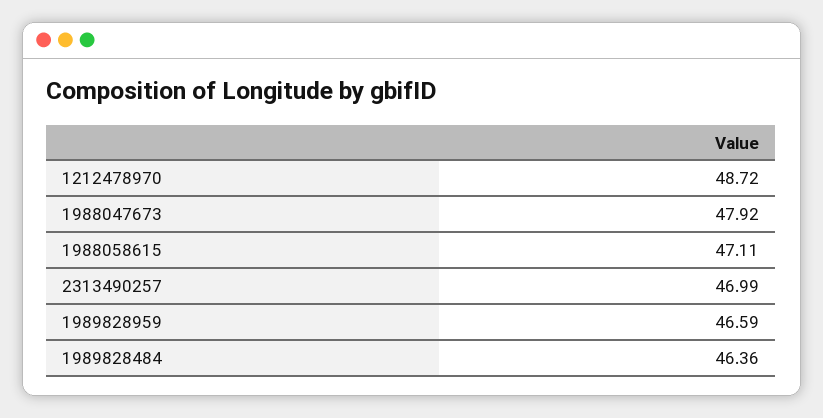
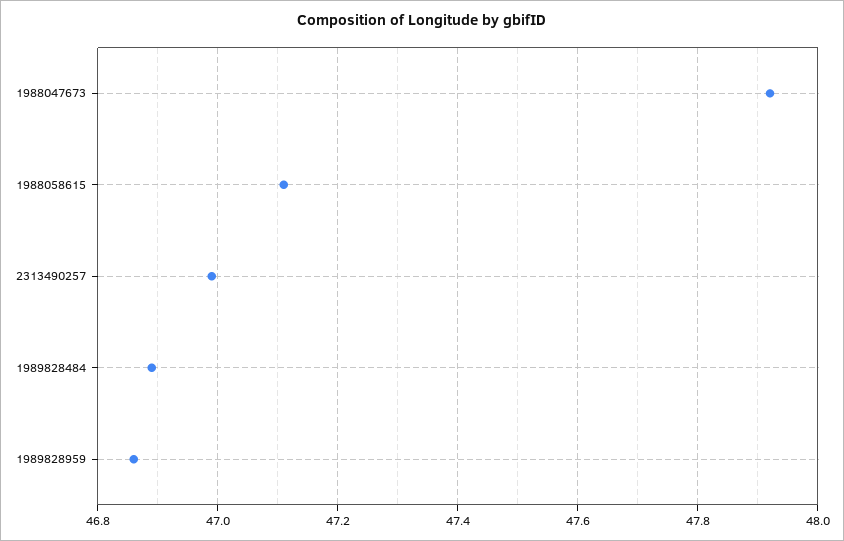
1212478970: 48.72 -> none
1989828959: 46.59 -> 46.85
1989828484: 46.36 -> 46.9

